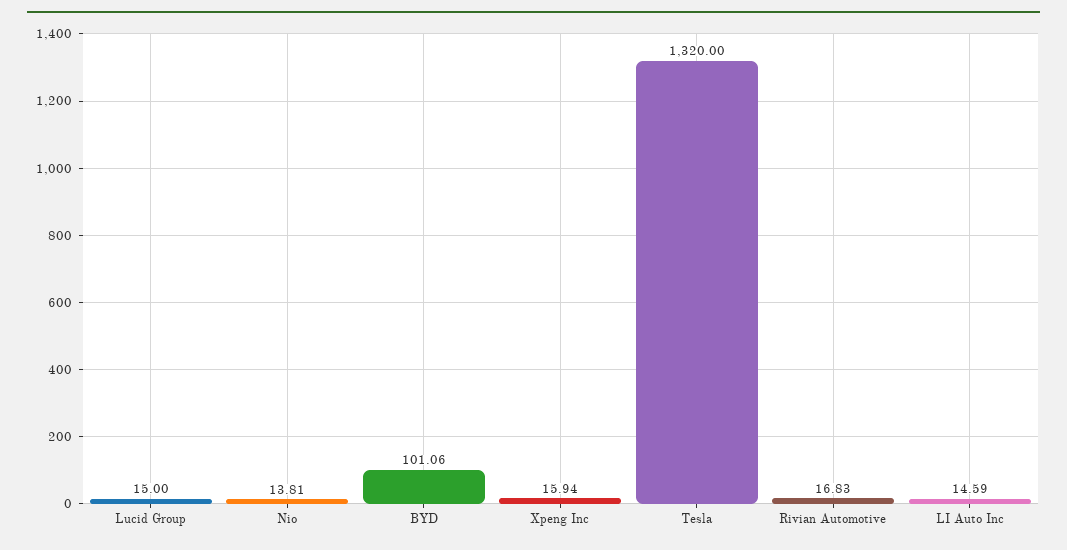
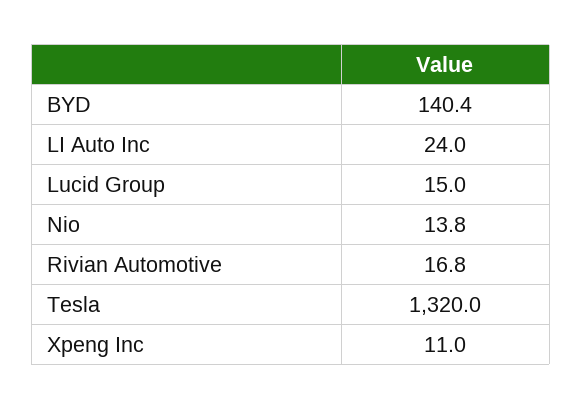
BYD: 101.06 -> 140.4
Xpeng Inc: 15.94 -> 11
LI Auto Inc: 14.59 -> 24

